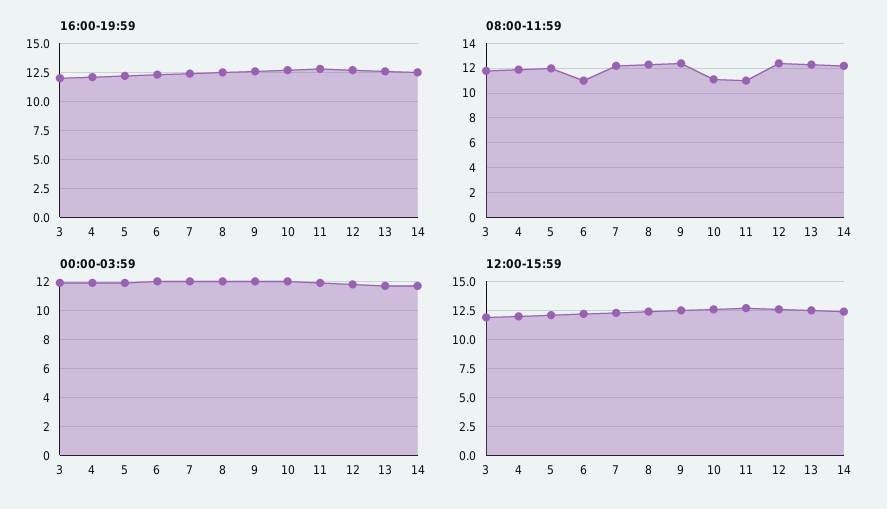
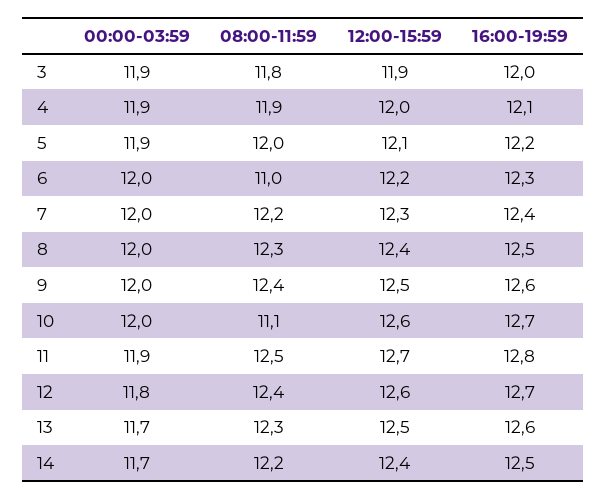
08:00-11:59, 11: 11 -> 12.5

